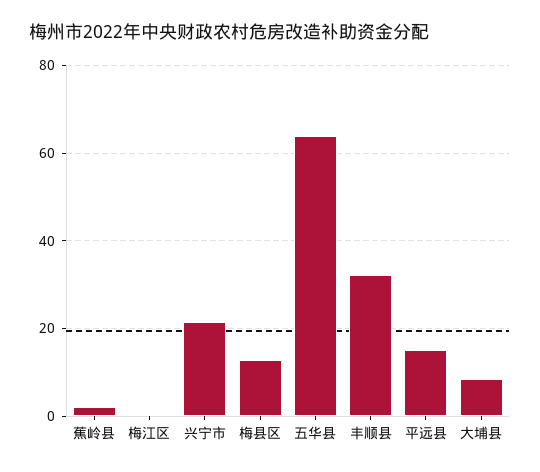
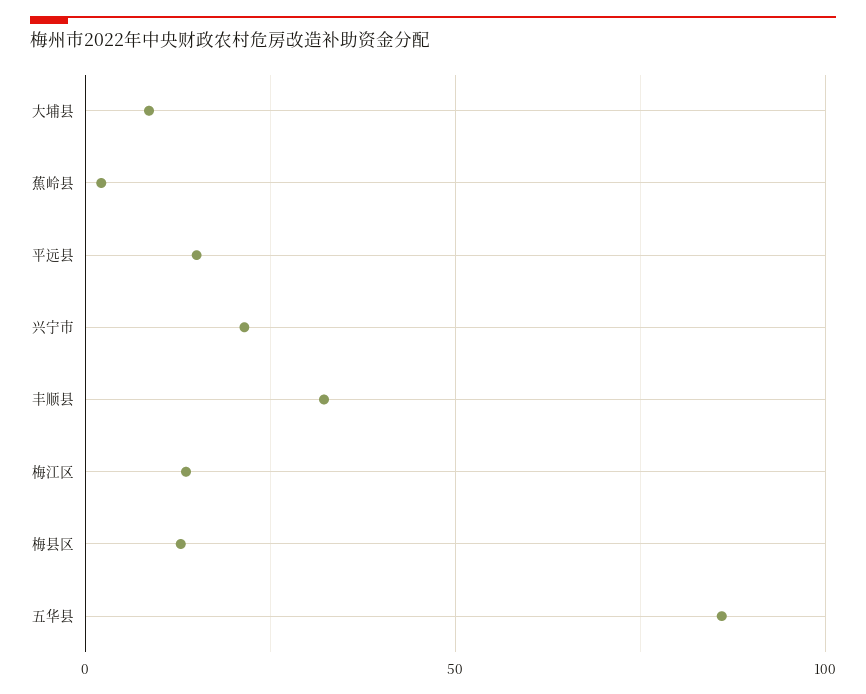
梅江区: 0 -> 15
五华县: 64 -> 85

